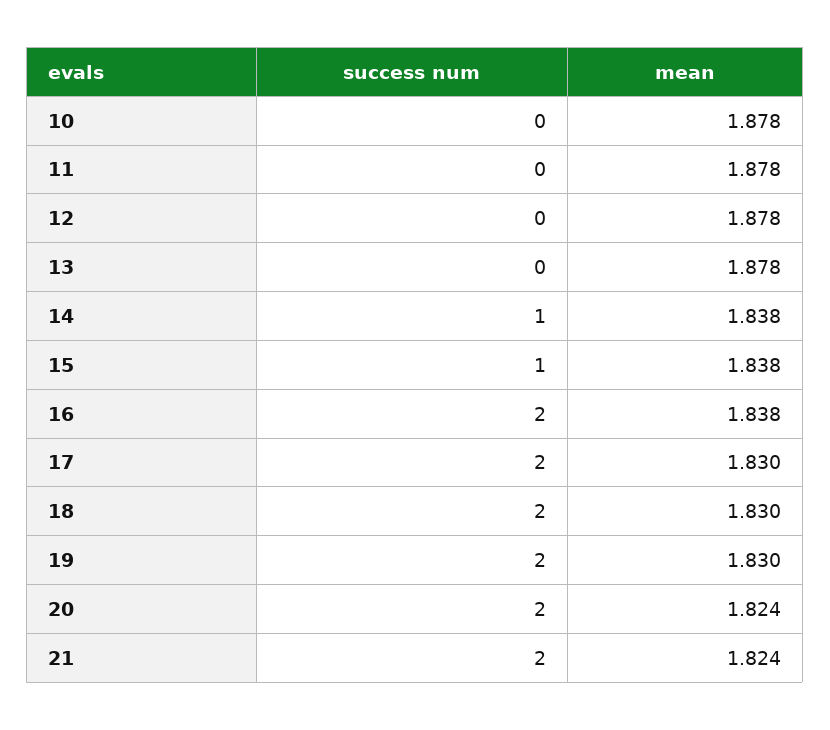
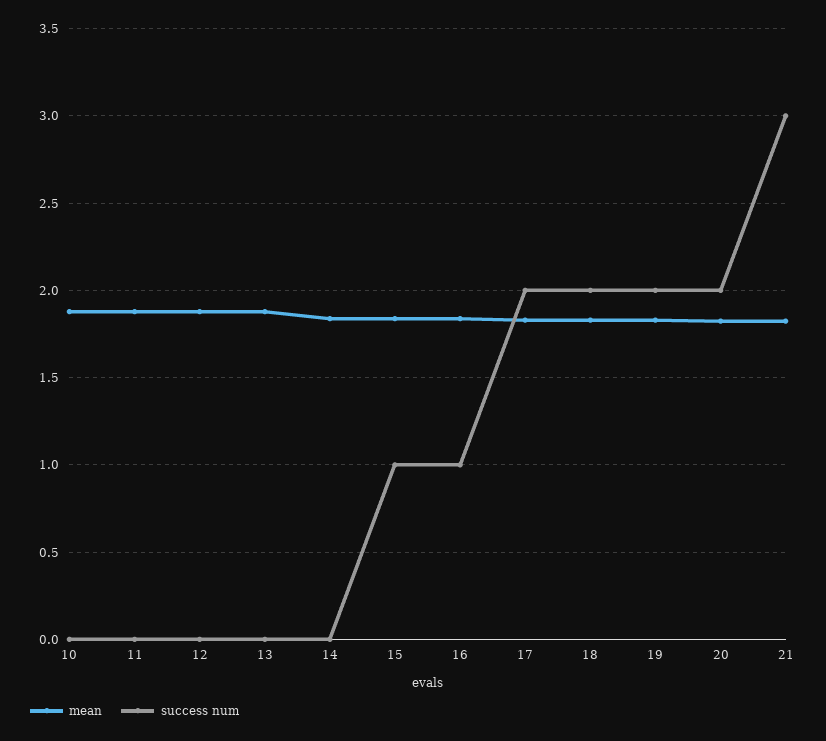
success num, 14: 1 -> 0
success num, 16: 2 -> 1
success num, 21: 2 -> 3

